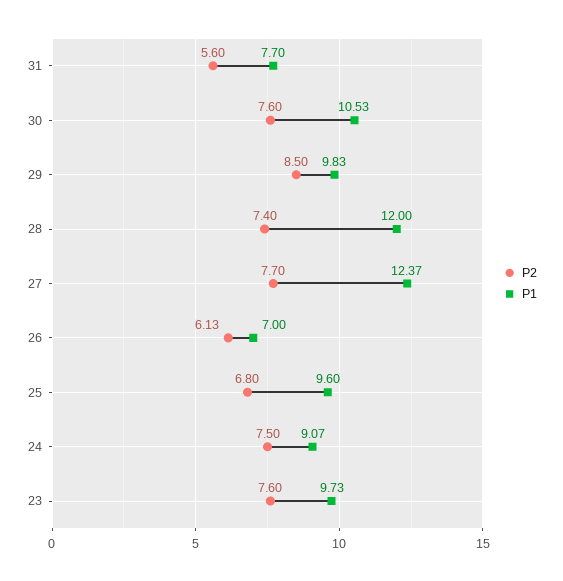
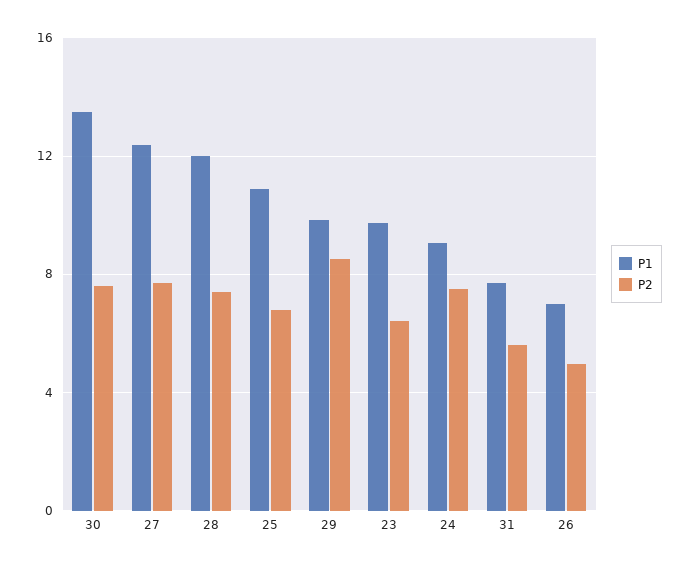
P1, 30: 10.53 -> 13.5
P2, 26: 6.13 -> 5
P1, 25: 9.6 -> 11
P2, 23: 7.6 -> 6.5

